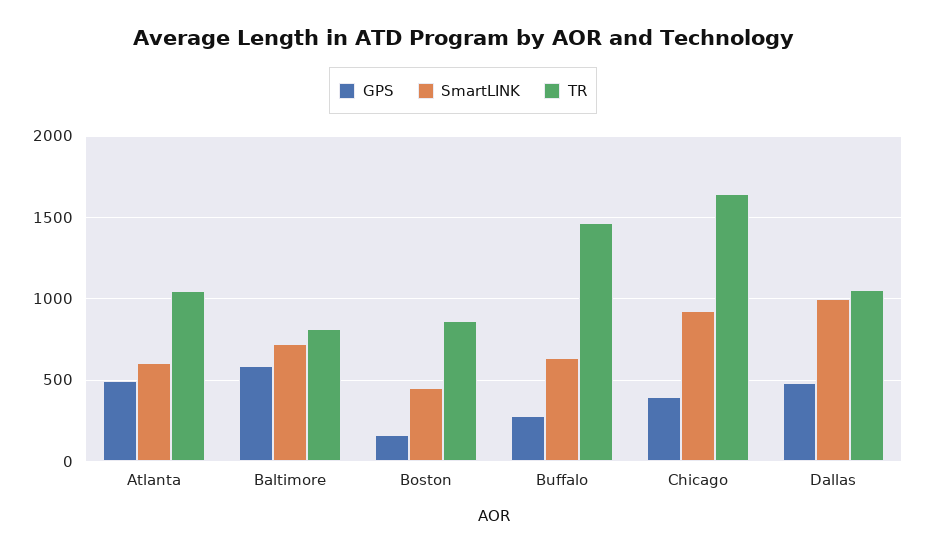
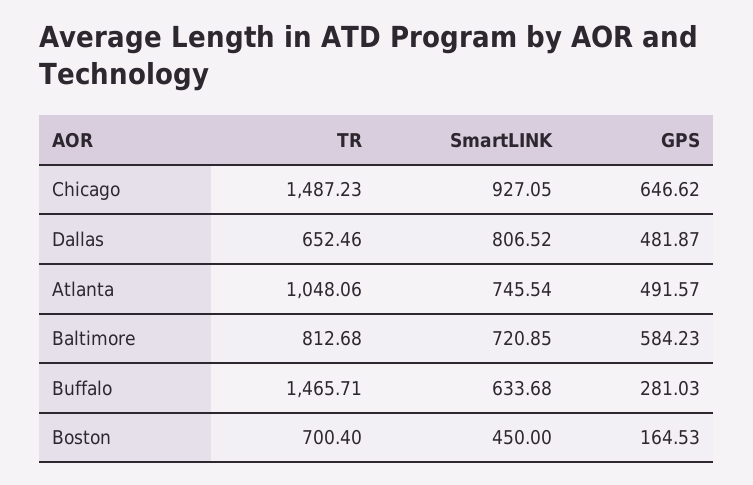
SmartLINK, Atlanta: 600 -> 745.54
TR, Boston: 850 -> 700.4
GPS, Chicago: 400 -> 646.62
TR, Chicago: 1650 -> 1487.23
SmartLINK, Dallas: 1000 -> 806.52
TR, Dallas: 1050 -> 652.46

